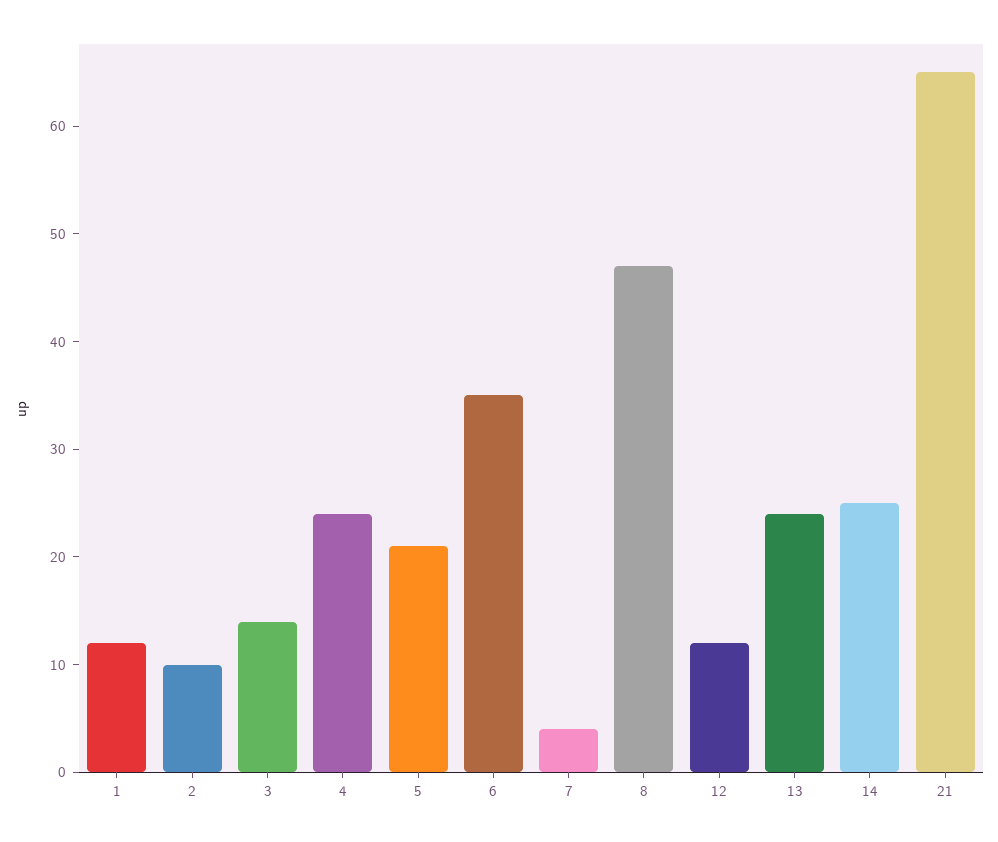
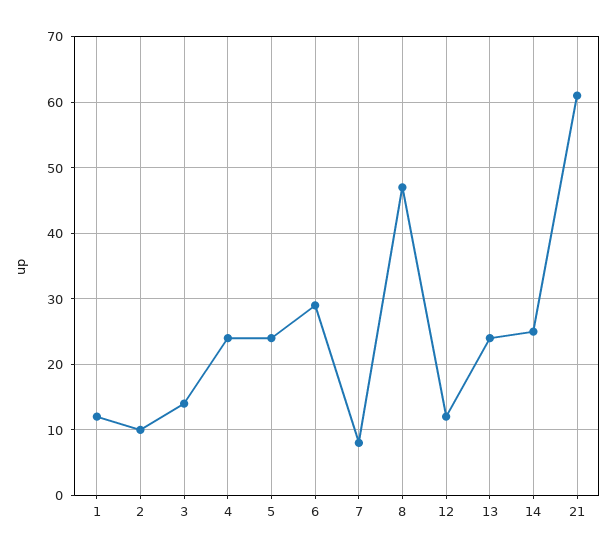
5: 21 -> 24
6: 35 -> 29
7: 4 -> 8
21: 65 -> 61

